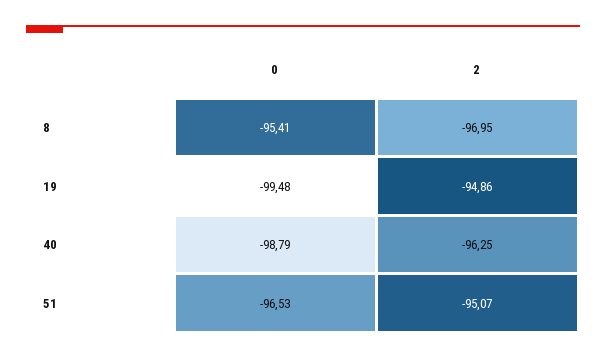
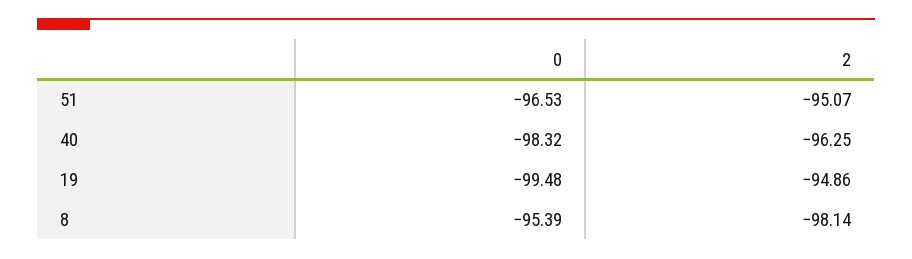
0, 8: -95.41 -> -95.39
2, 8: -96.95 -> -98.14
0, 40: -98.79 -> -98.32

